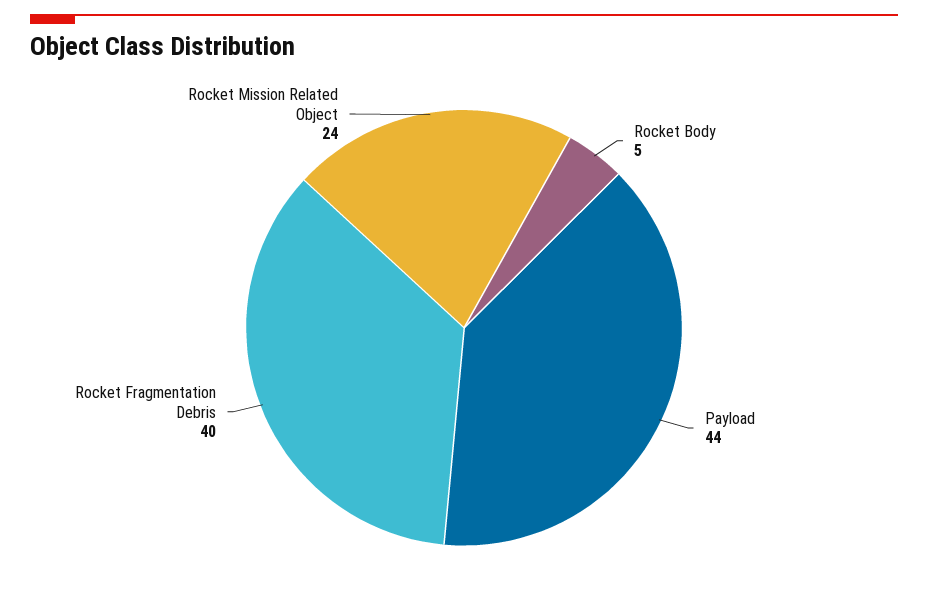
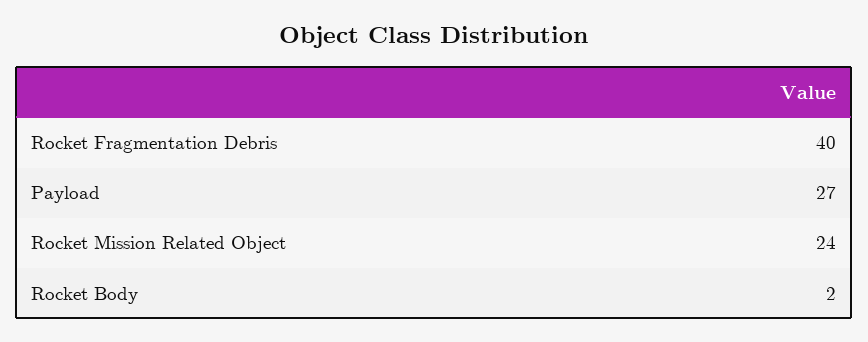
Rocket Body: 5 -> 2
Payload: 44 -> 27

